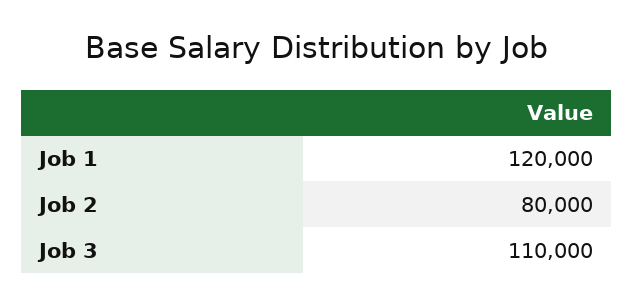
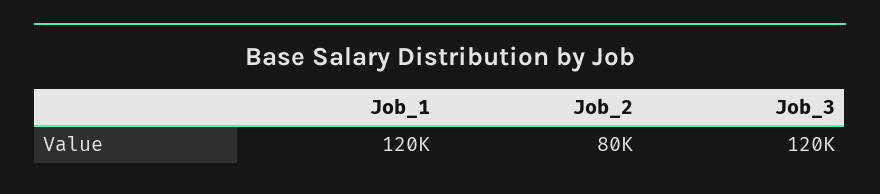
Job 3: 110000 -> 120000

